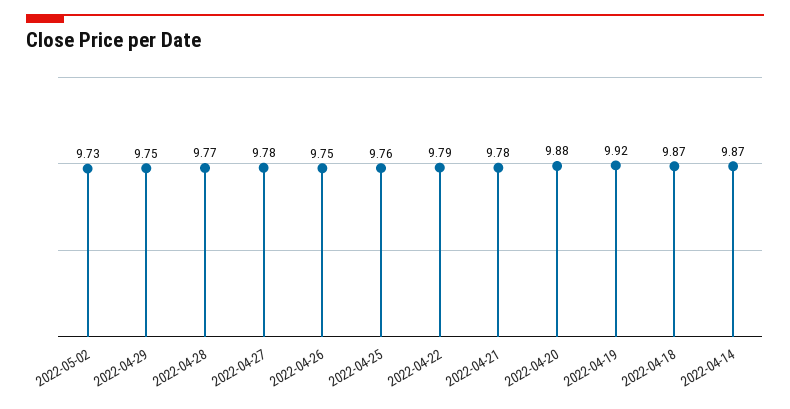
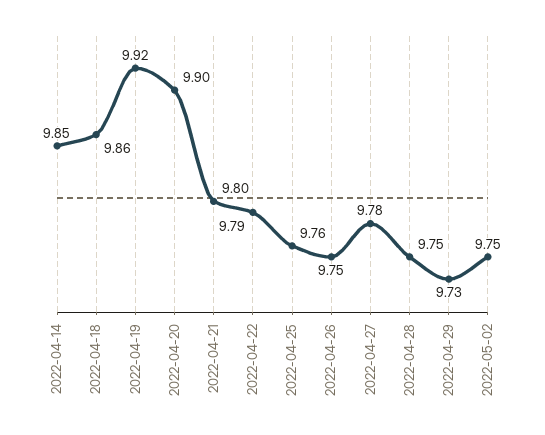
2022-05-02: 9.73 -> 9.75
2022-04-29: 9.75 -> 9.73
2022-04-28: 9.77 -> 9.75
2022-04-21: 9.78 -> 9.8
2022-04-20: 9.88 -> 9.9
2022-04-18: 9.87 -> 9.86
2022-04-14: 9.87 -> 9.85

